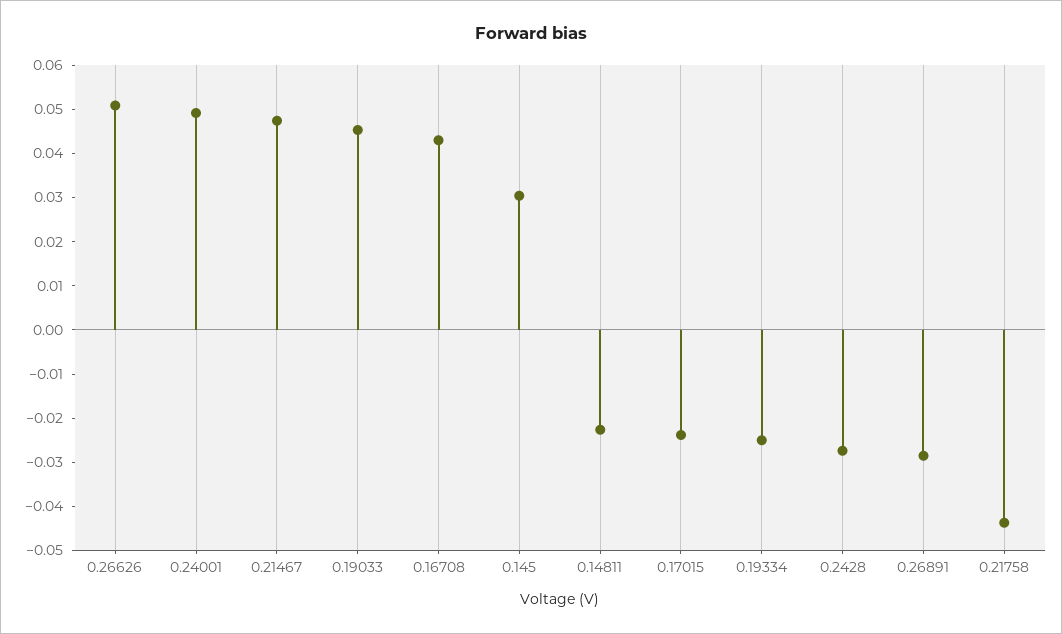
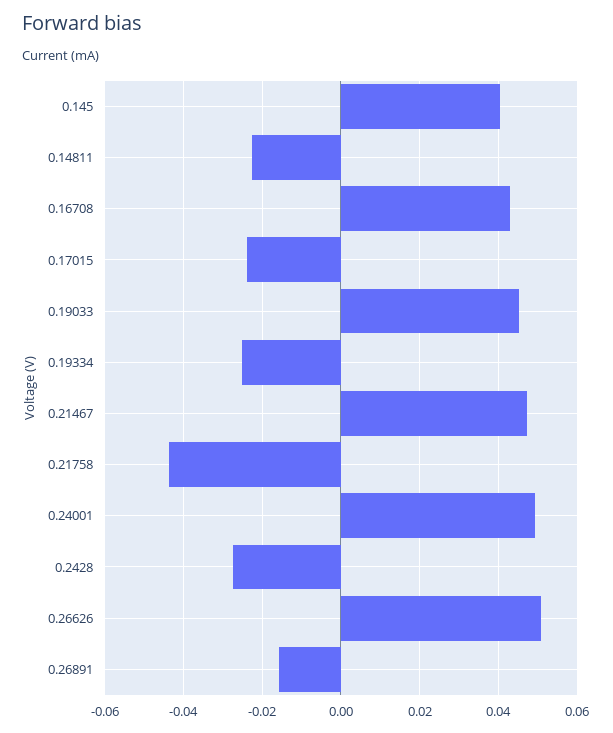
0.145: 0.03 -> 0.04
0.26891: -0.028 -> -0.016

